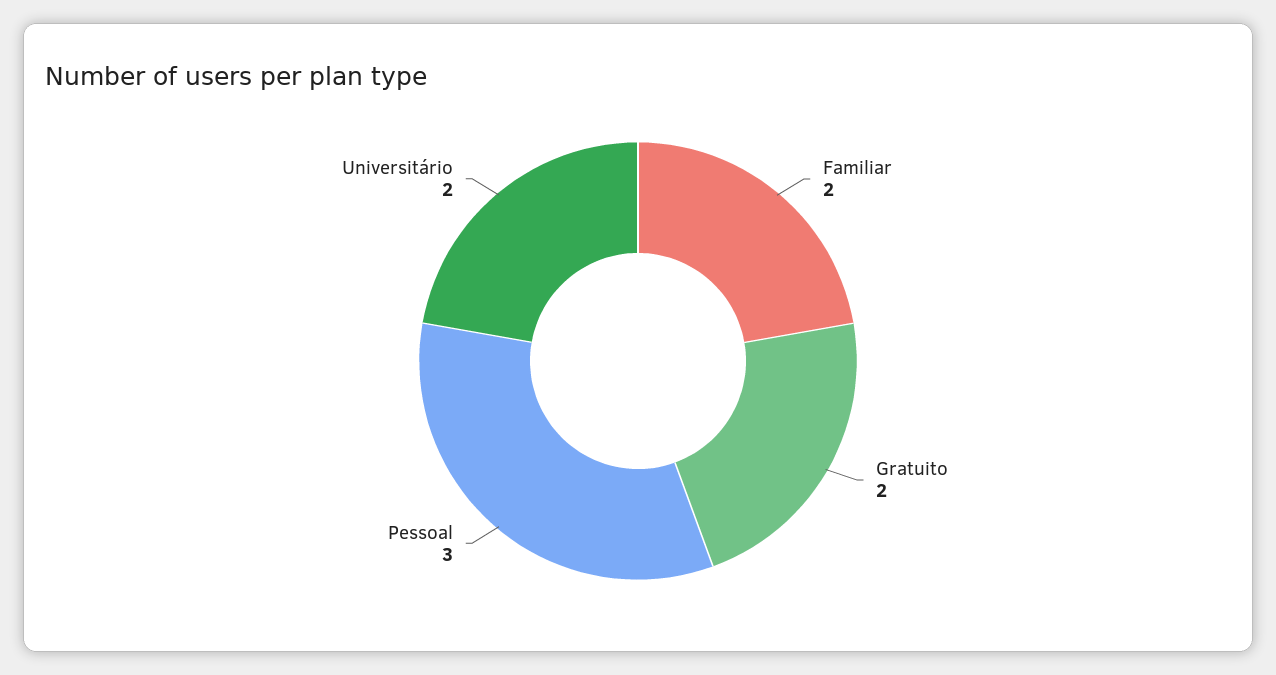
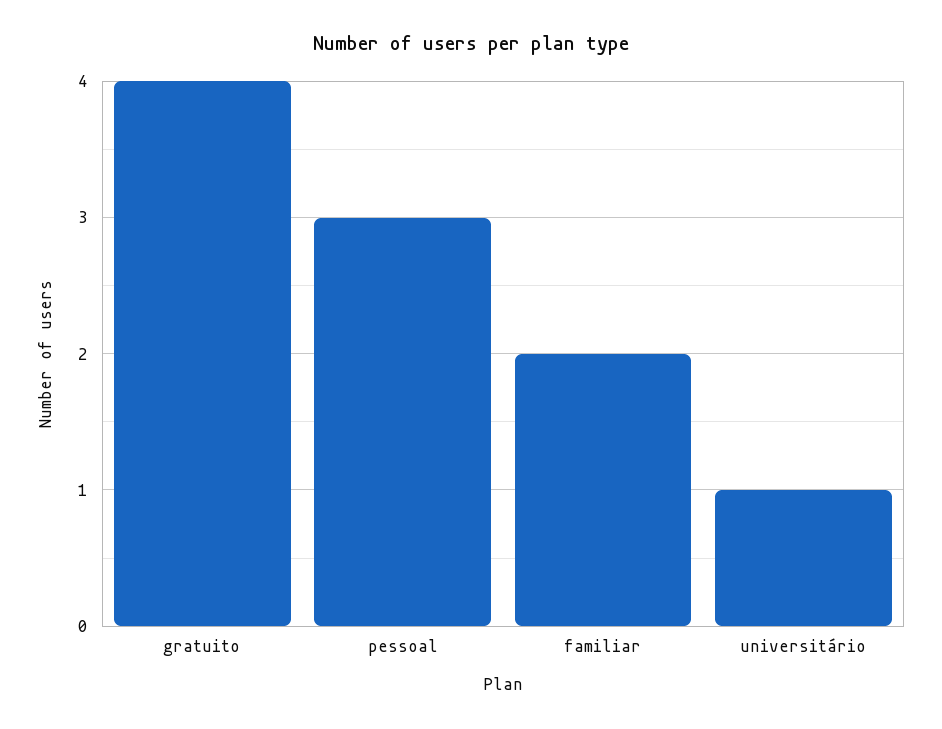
Gratuito: 2 -> 4
Universitário: 2 -> 1

